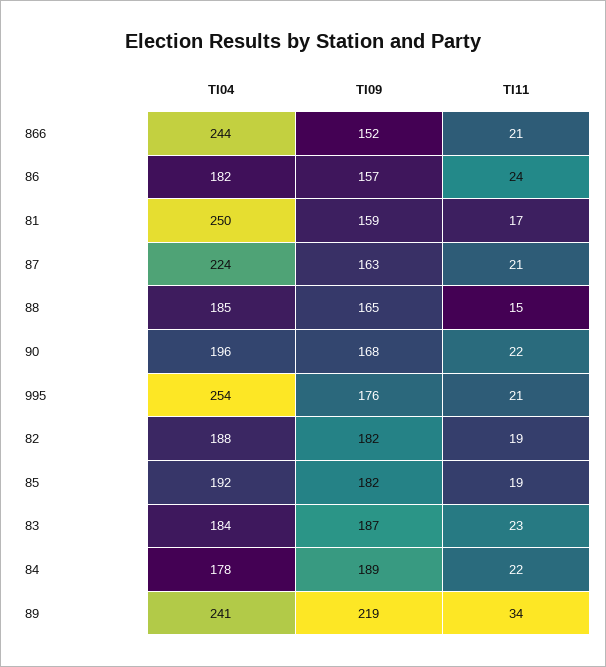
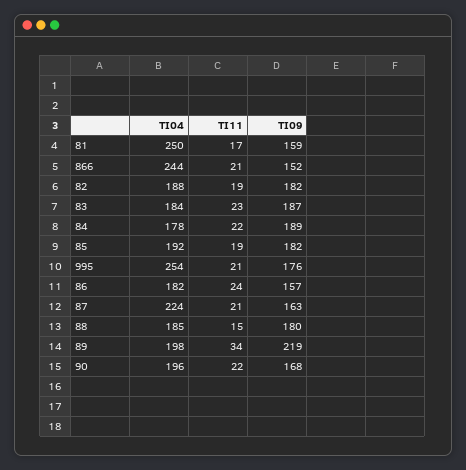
TI09, 88: 165 -> 180
TI04, 89: 241 -> 198

